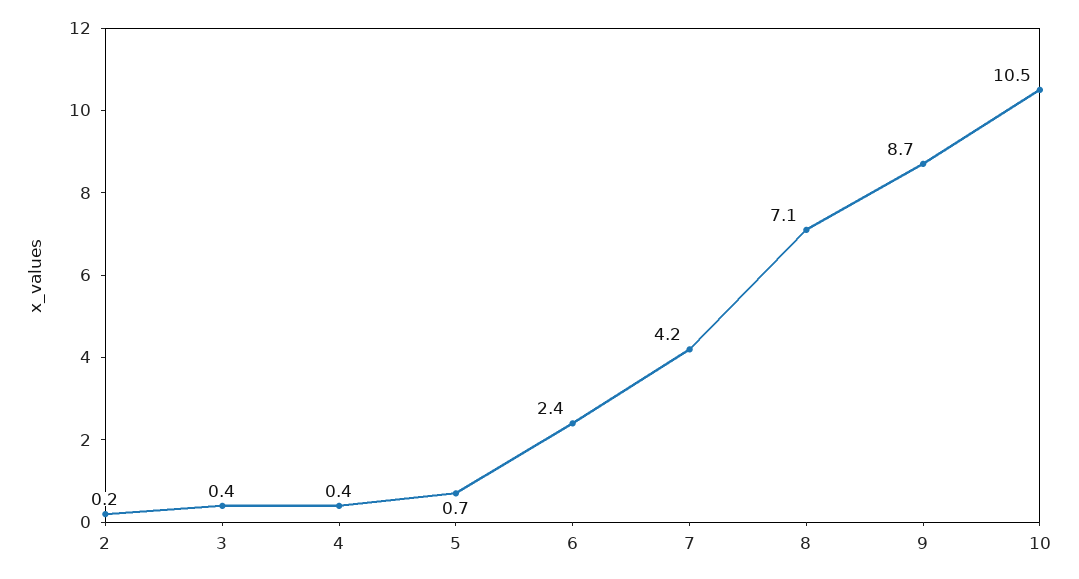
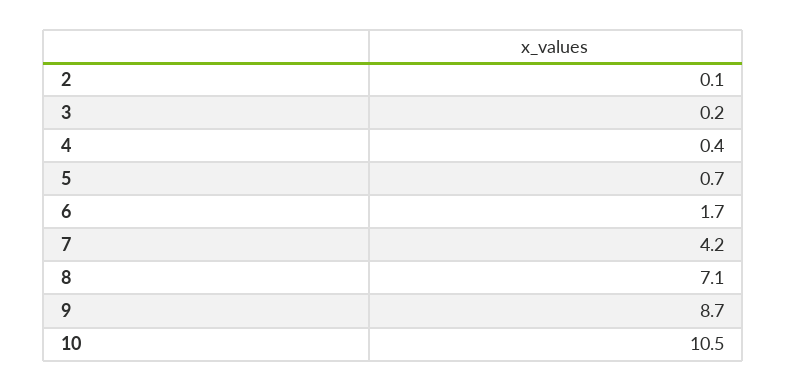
2: 0.2 -> 0.1
3: 0.4 -> 0.2
6: 2.4 -> 1.7

